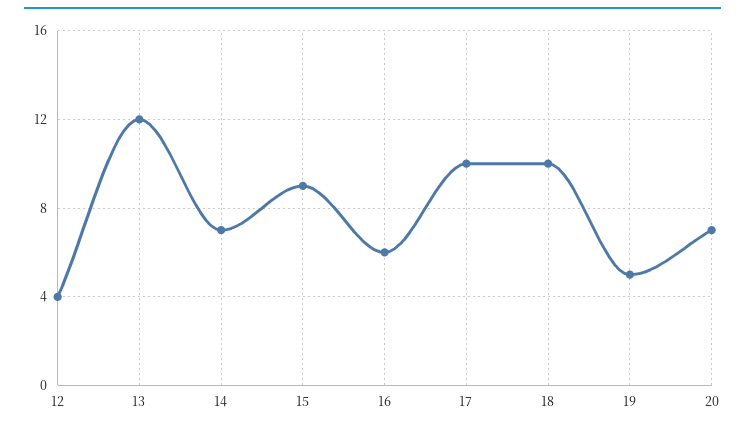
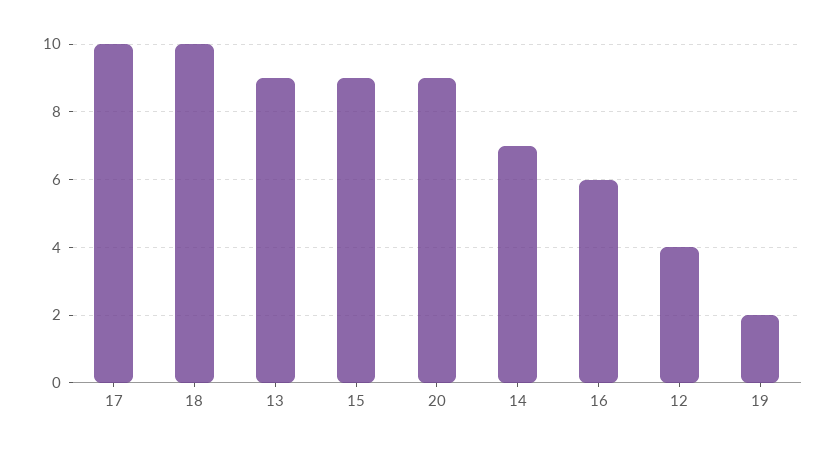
13: 12 -> 9
19: 5 -> 2
20: 7 -> 9

